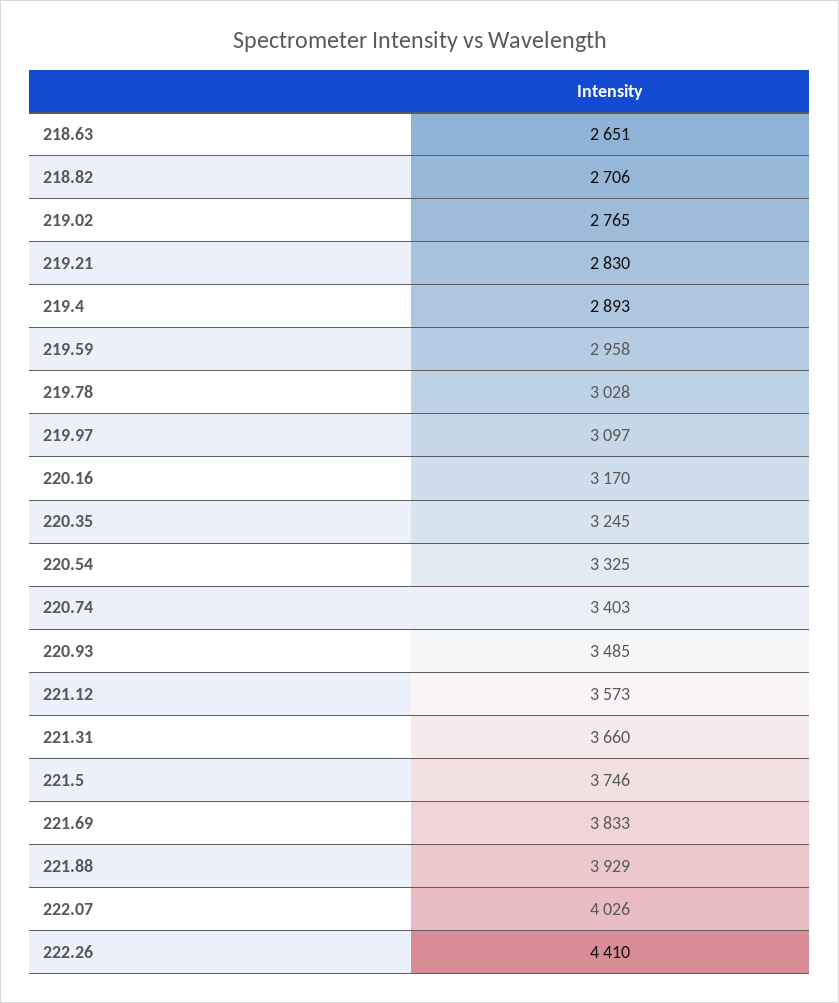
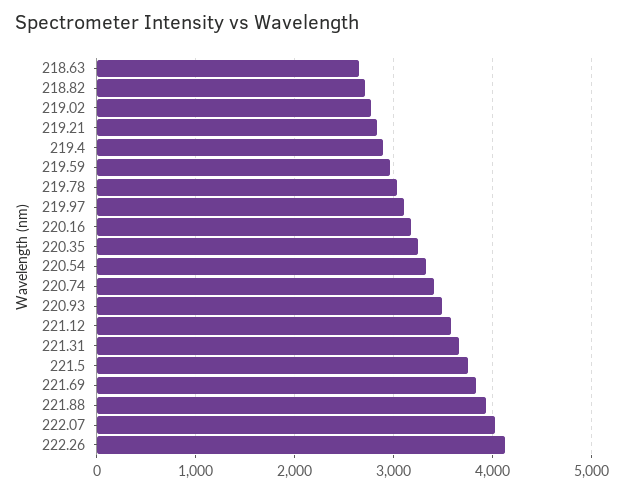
222.26: 4410 -> 4100

